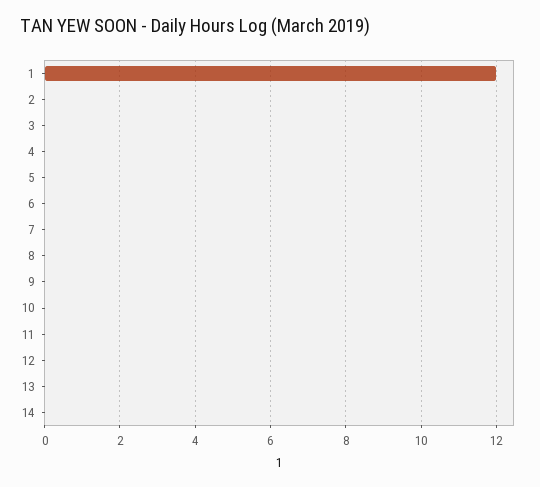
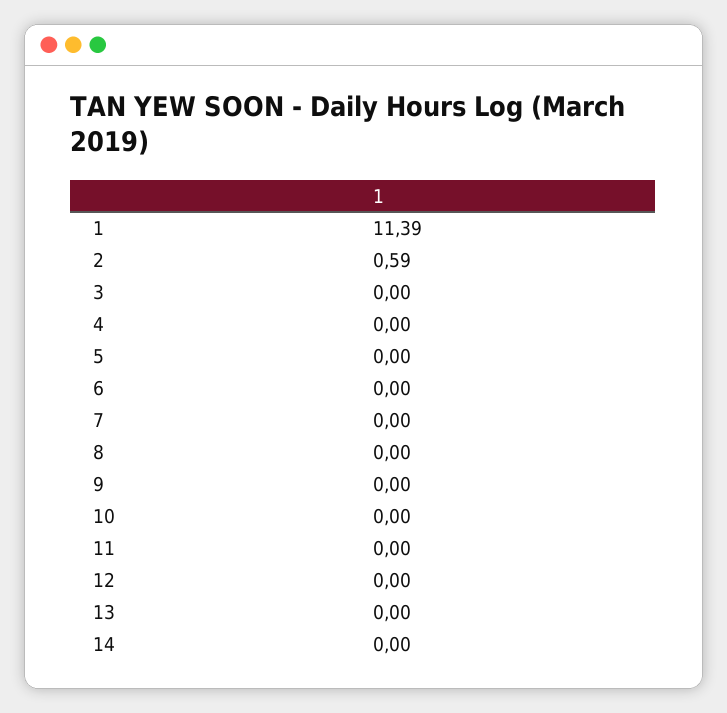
1: 12 -> 11.39
2: 0 -> 0.59

